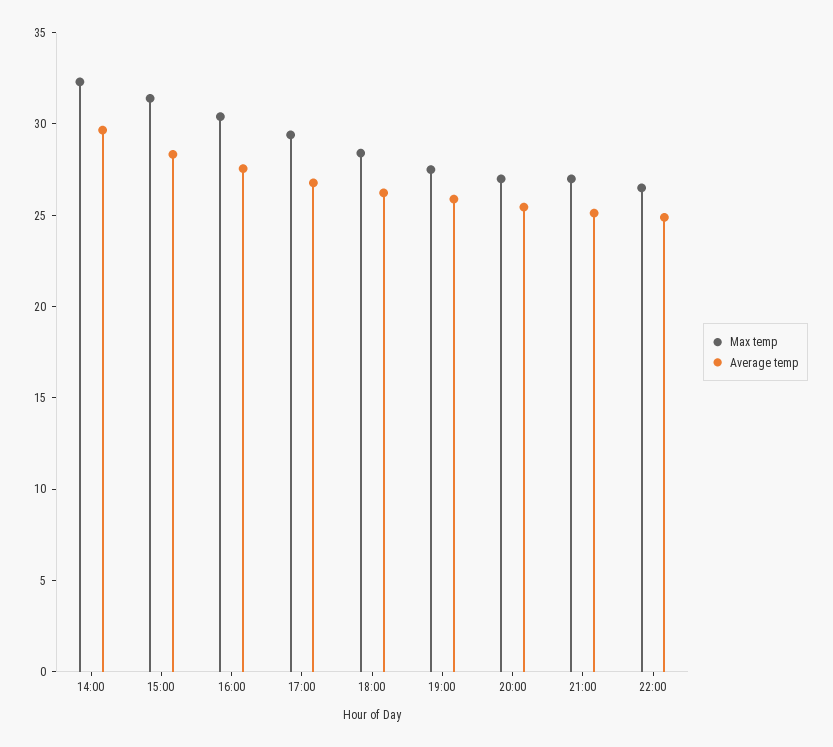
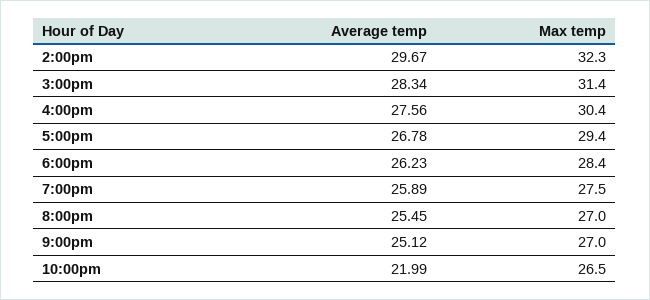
Average temp, 22:00: 25 -> 21.99

